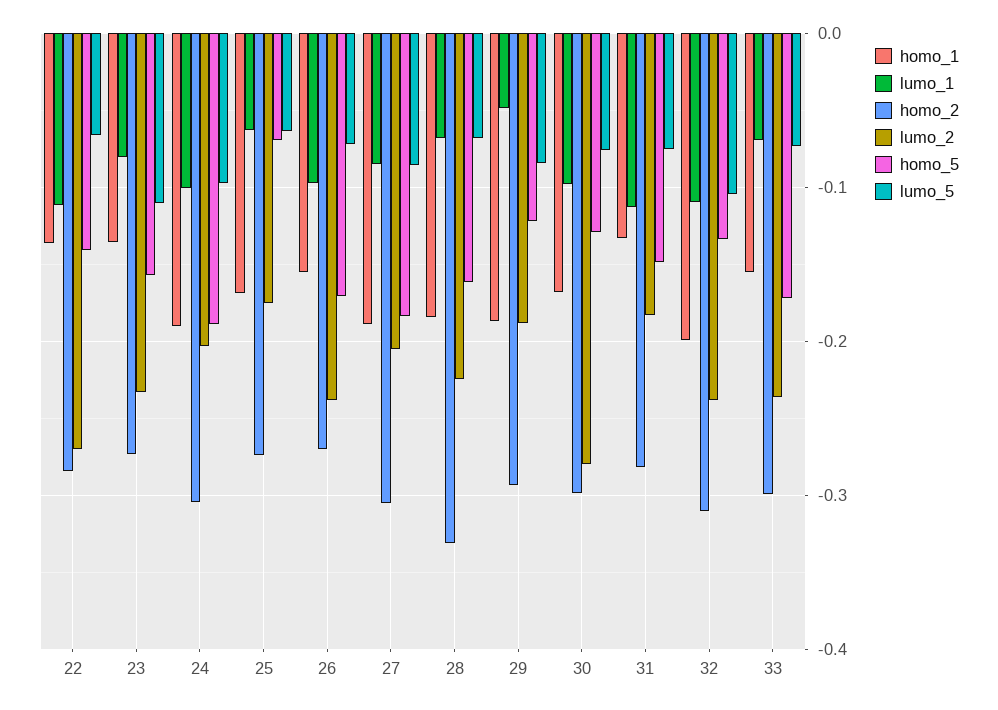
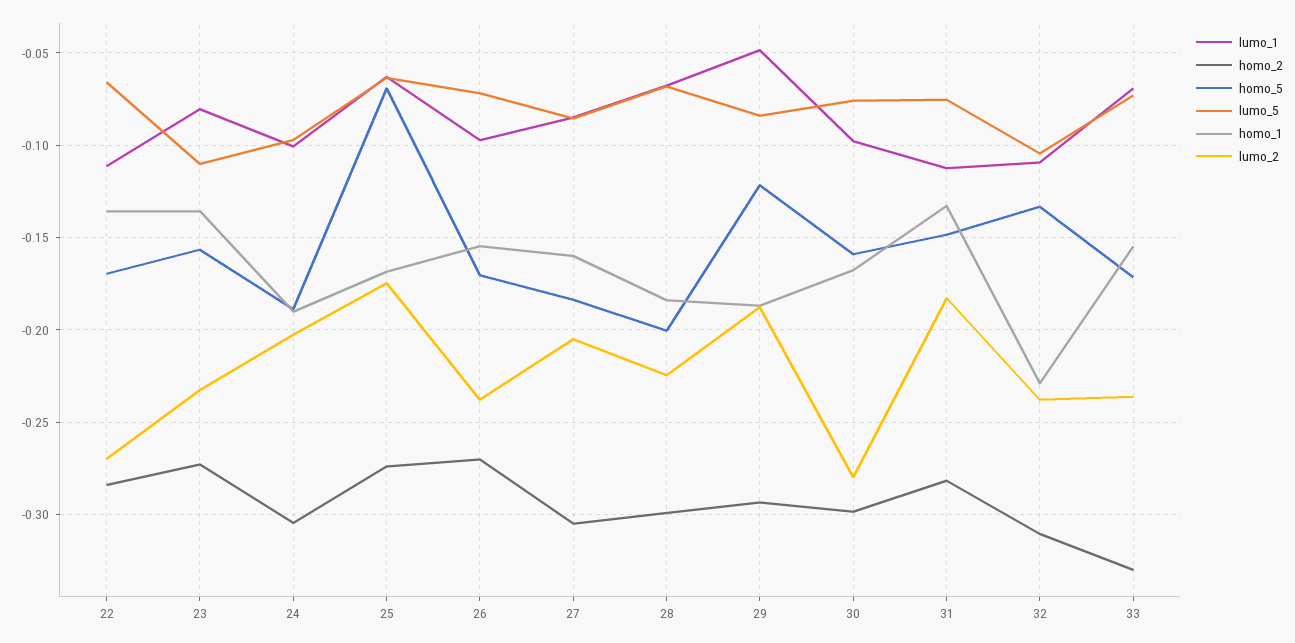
homo_5, 22: -0.14 -> -0.17
homo_1, 27: -0.19 -> -0.16
homo_2, 28: -0.33 -> -0.3
homo_5, 28: -0.16 -> -0.2
homo_5, 30: -0.13 -> -0.16
homo_1, 32: -0.2 -> -0.23
homo_2, 33: -0.3 -> -0.33

